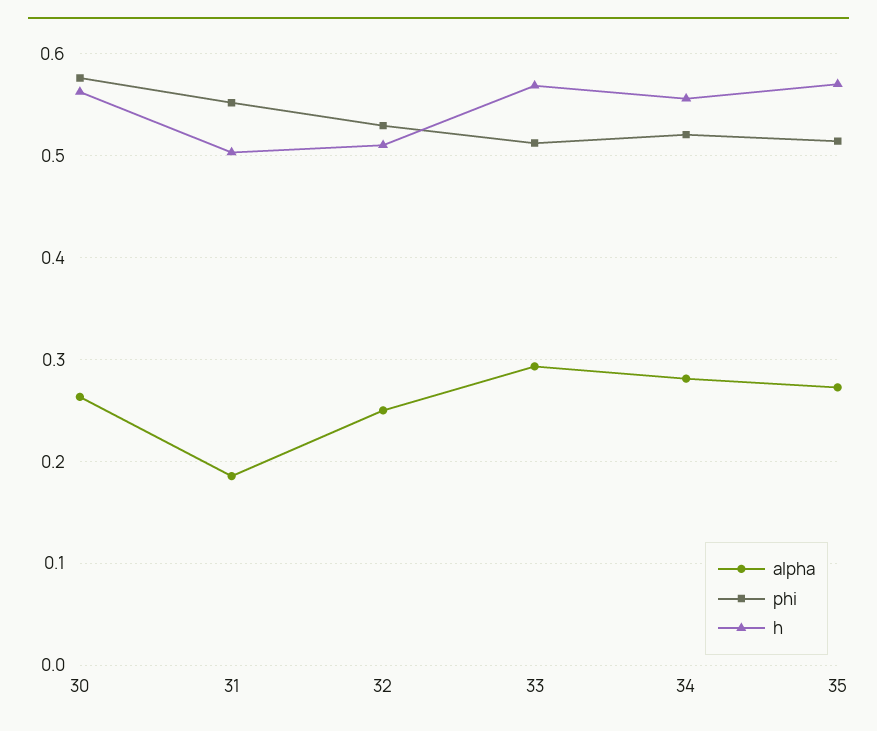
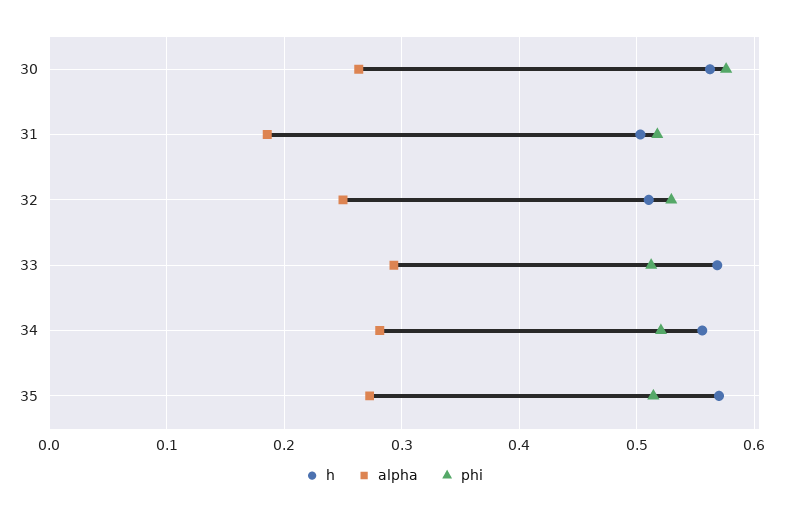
phi, 31: 0.55 -> 0.52

